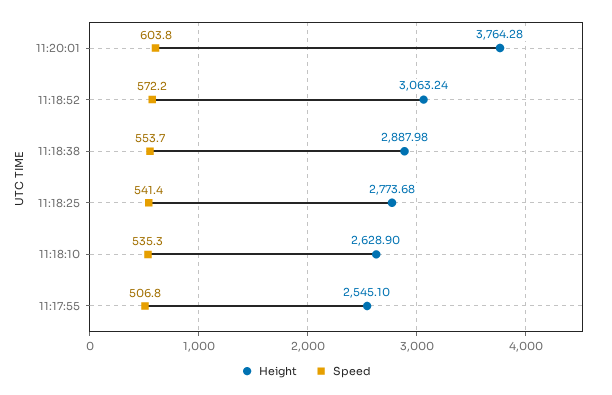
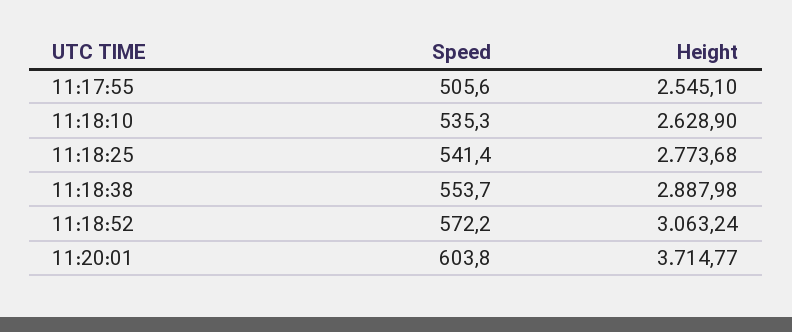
Height, 11:20:01: 3764.28 -> 3714.77
Speed, 11:17:55: 506.8 -> 505.6

